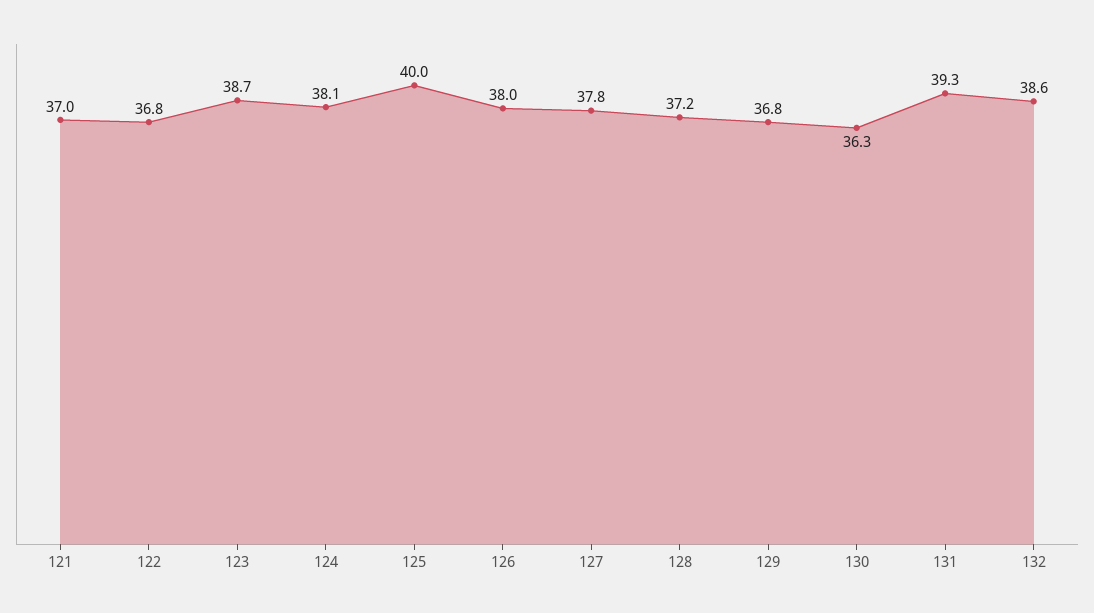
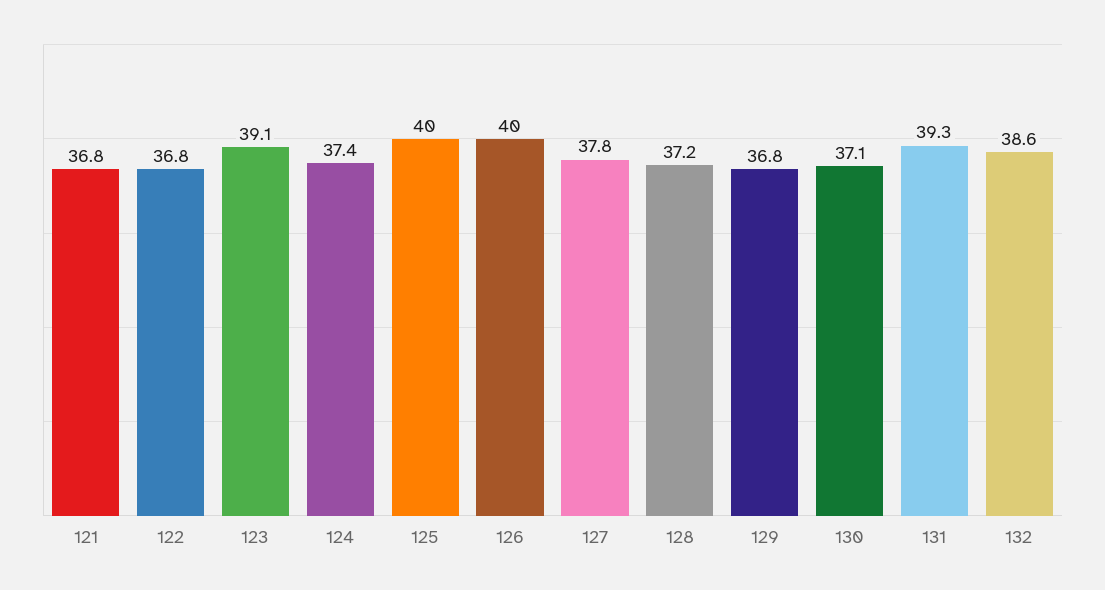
121: 37 -> 36.8
123: 38.7 -> 39.1
124: 38.1 -> 37.4
126: 38 -> 40
130: 36.3 -> 37.1

